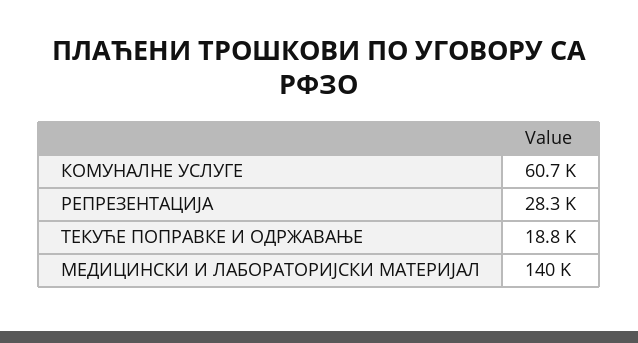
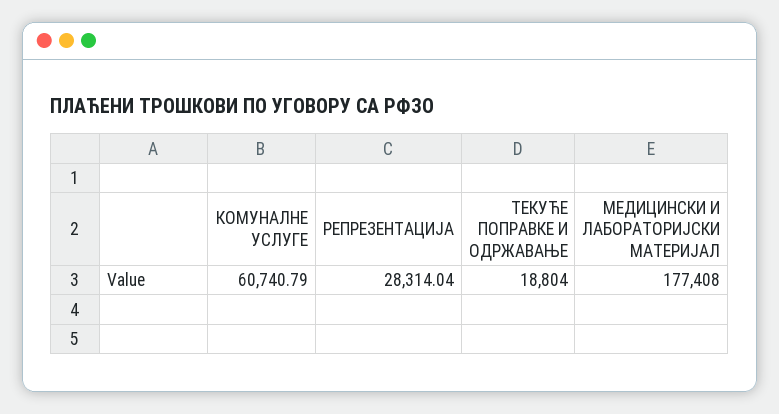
МЕДИЦИНСКИ И ЛАБОРАТОРИЈСКИ МАТЕРИЈАЛ: 140000 -> 177408

